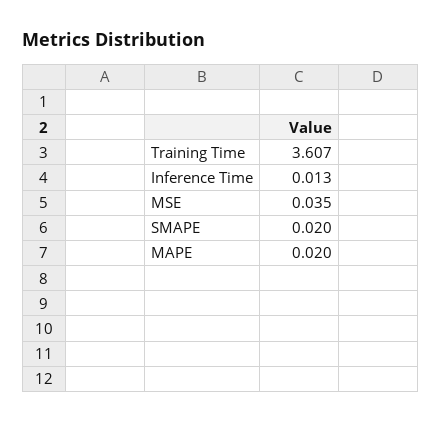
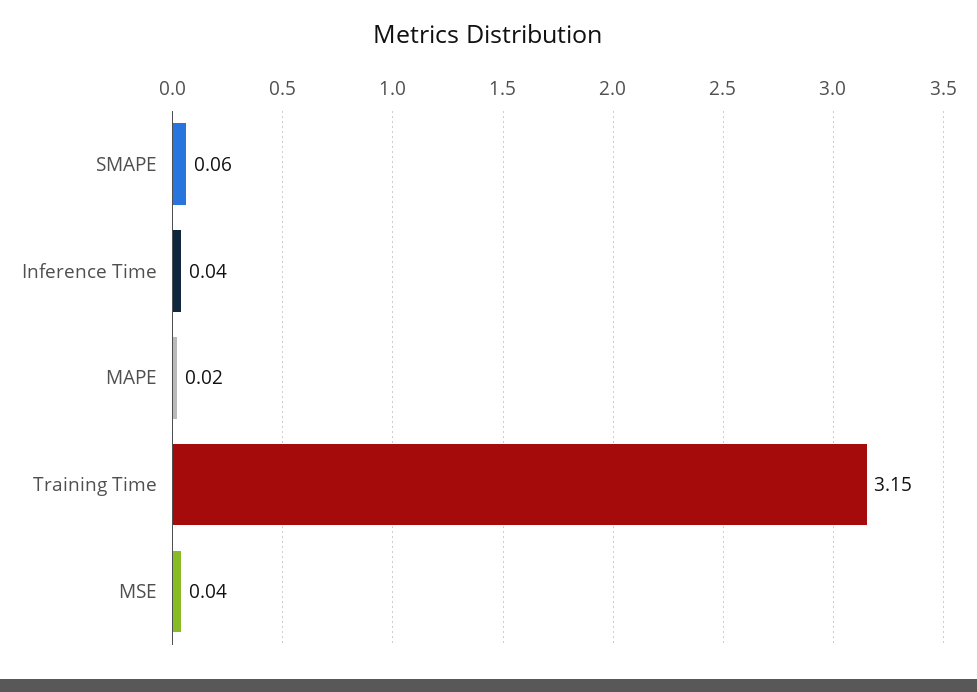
Training Time: 3.607 -> 3.15
Inference Time: 0.013 -> 0.04
SMAPE: 0.02 -> 0.06

